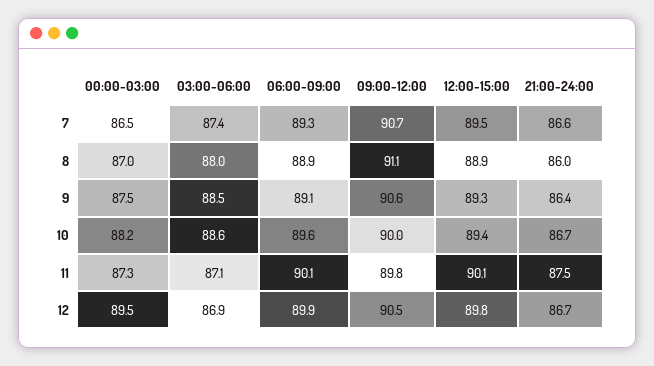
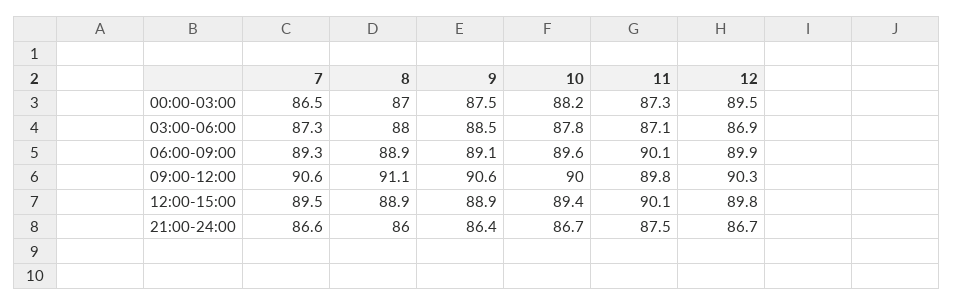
03:00-06:00, 7: 87.4 -> 87.3
09:00-12:00, 7: 90.7 -> 90.6
12:00-15:00, 9: 89.3 -> 88.9
03:00-06:00, 10: 88.6 -> 87.8
09:00-12:00, 12: 90.5 -> 90.3

